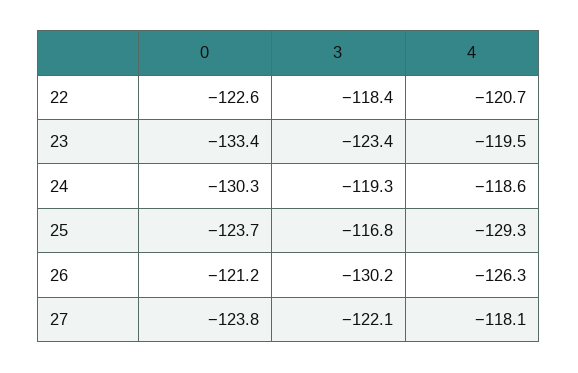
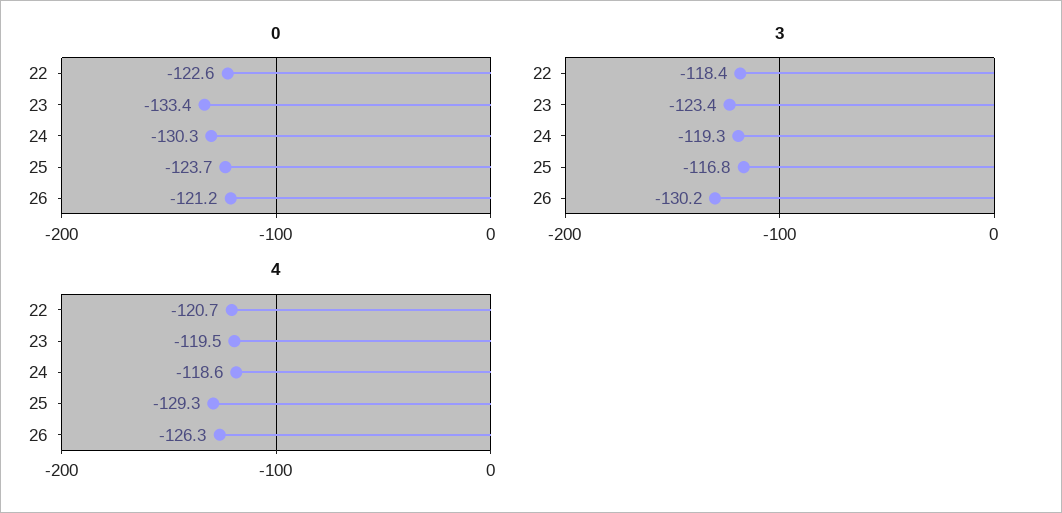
0, 27: -123.8 -> none
3, 27: -122.1 -> none
4, 27: -118.1 -> none

